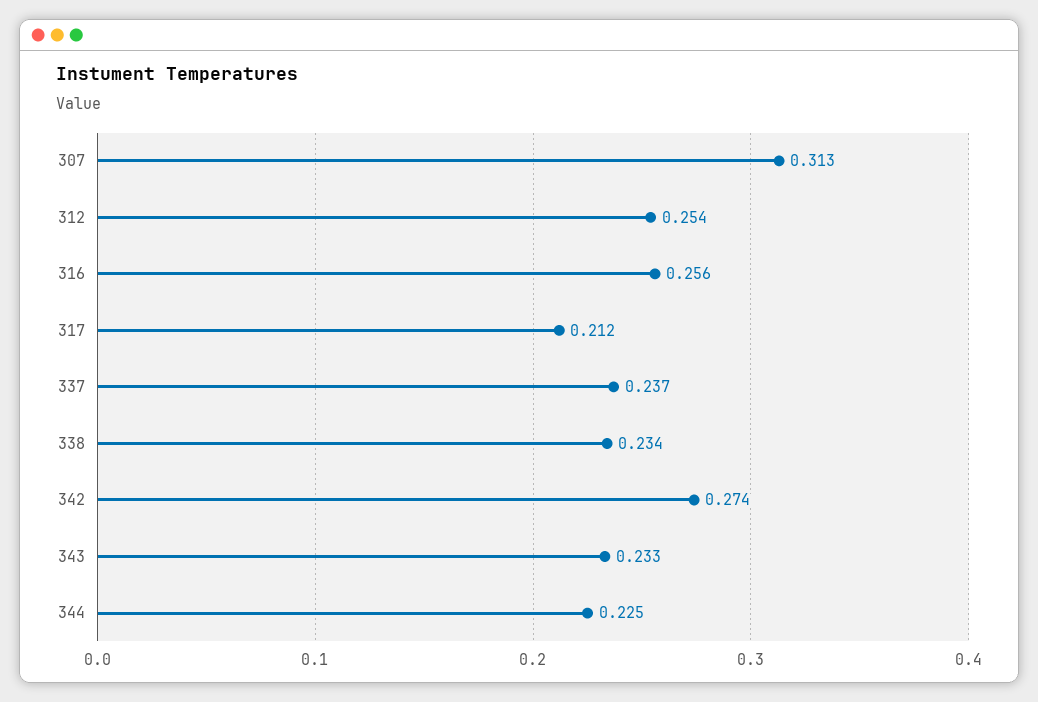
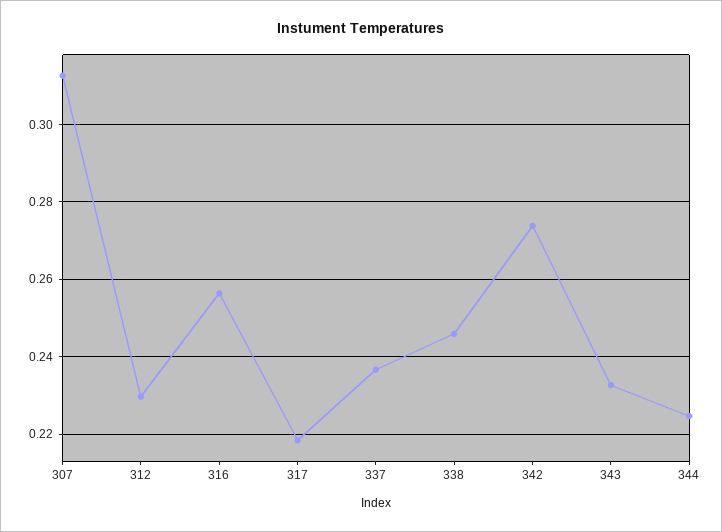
312: 0.254 -> 0.23
317: 0.212 -> 0.218
338: 0.234 -> 0.246

